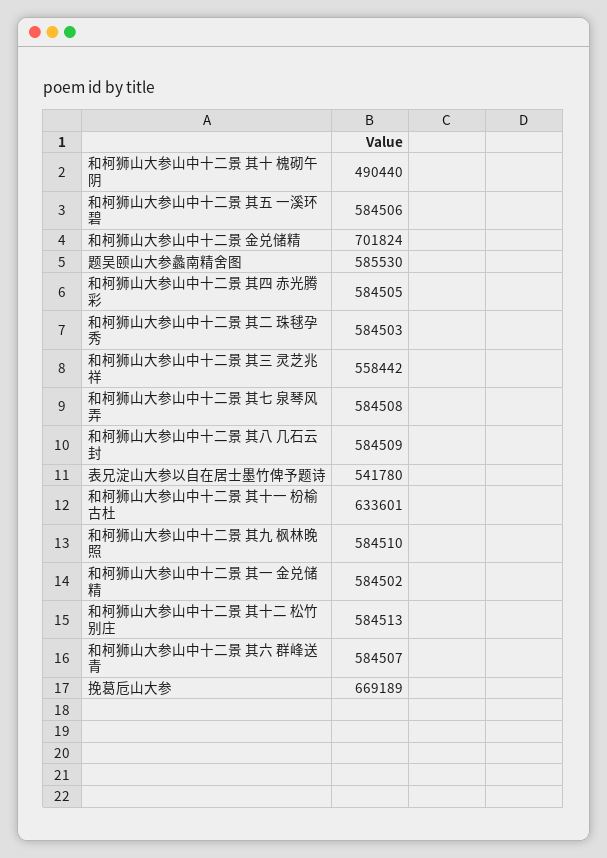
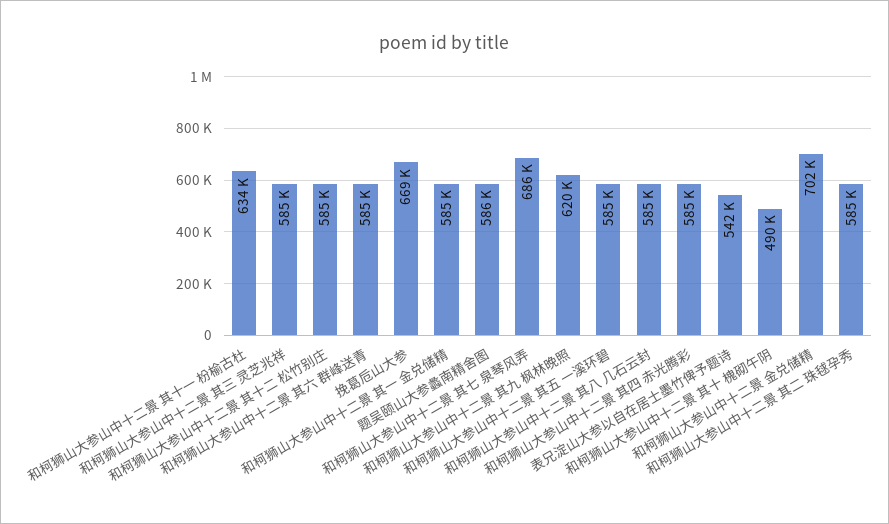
和柯狮山大参山中十二景 其三 灵芝兆祥: 558442 -> 585000
和柯狮山大参山中十二景 其七 泉琴风弄: 584508 -> 686000
和柯狮山大参山中十二景 其九 枫林晚照: 584510 -> 620000

